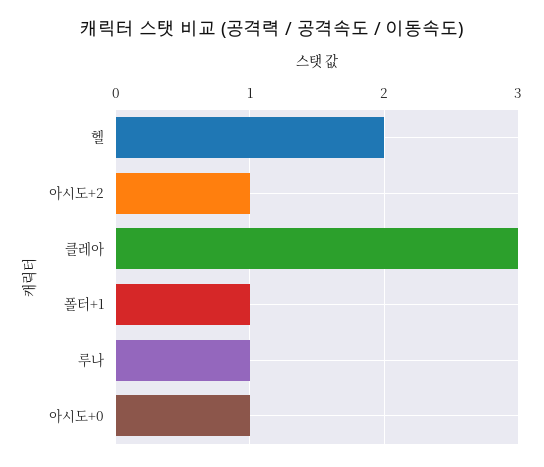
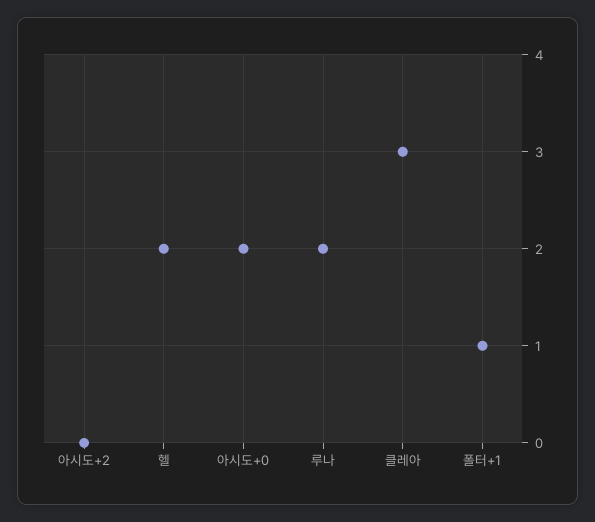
아시도+2: 1 -> 0
루나: 1 -> 2
아시도+0: 1 -> 2

